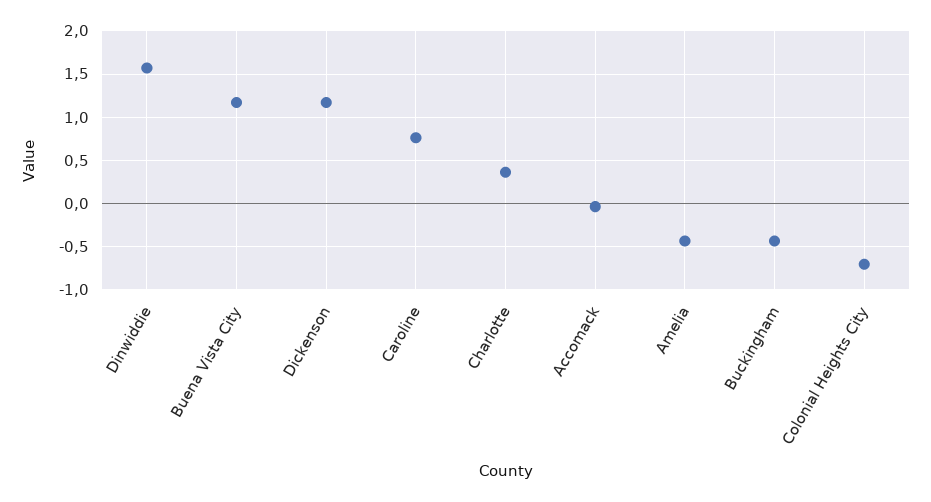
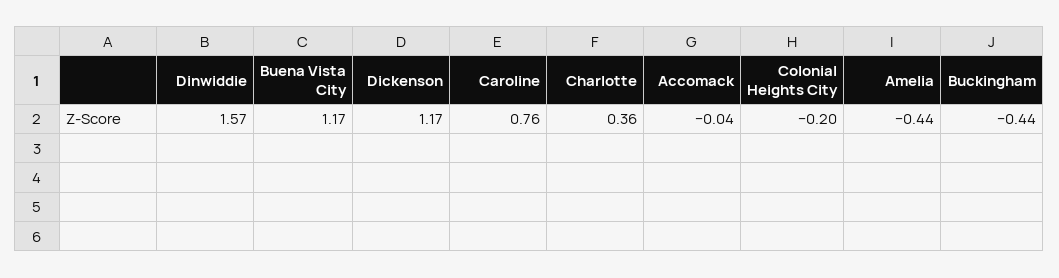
Colonial Heights City: -0.7 -> -0.2

